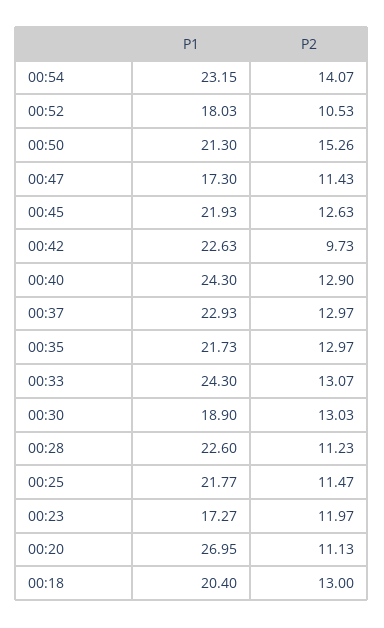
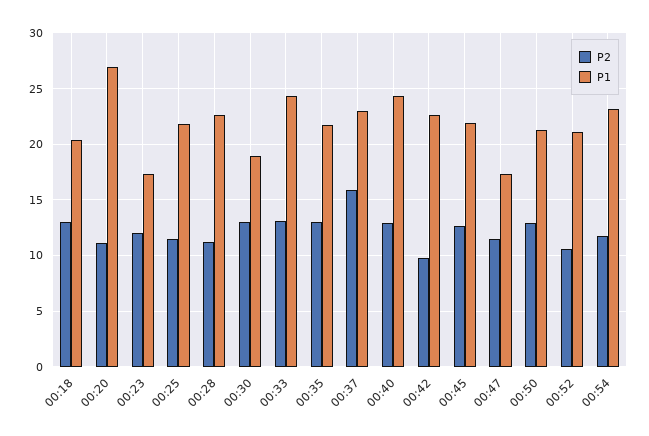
P2, 00:54: 14.07 -> 12
P1, 00:52: 18.03 -> 21
P2, 00:50: 15.26 -> 13
P2, 00:37: 12.97 -> 16

